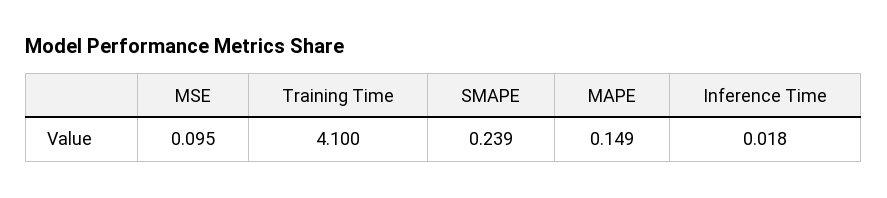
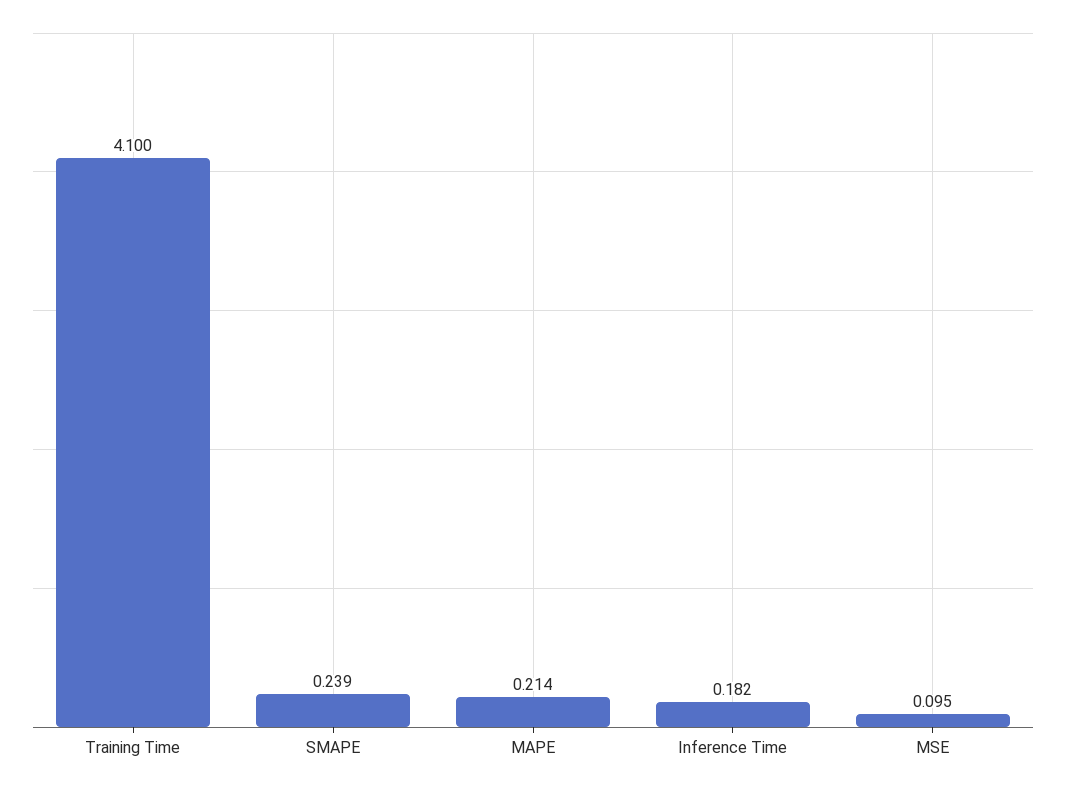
MAPE: 0.149 -> 0.214
Inference Time: 0.018 -> 0.182

